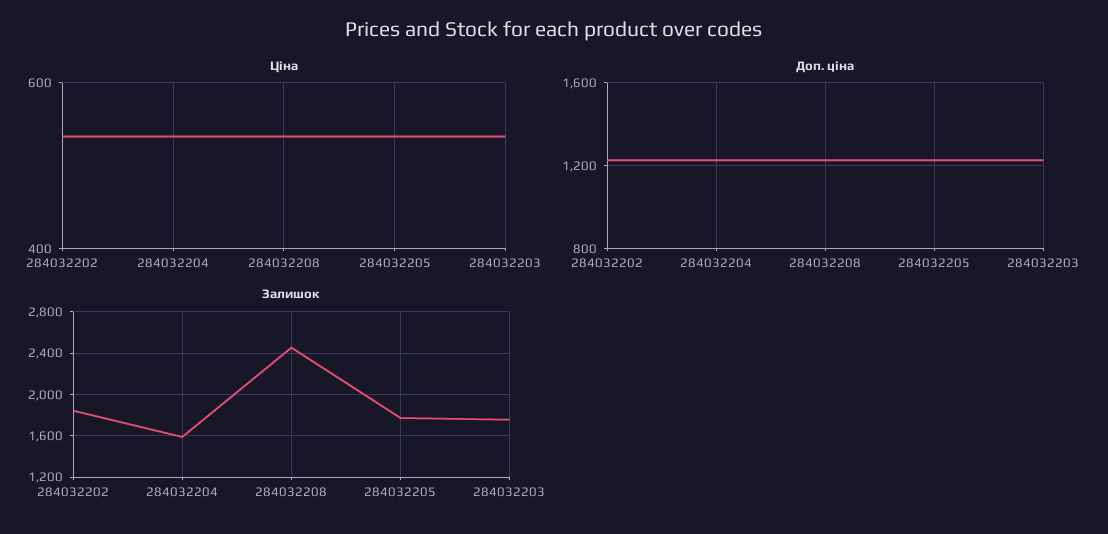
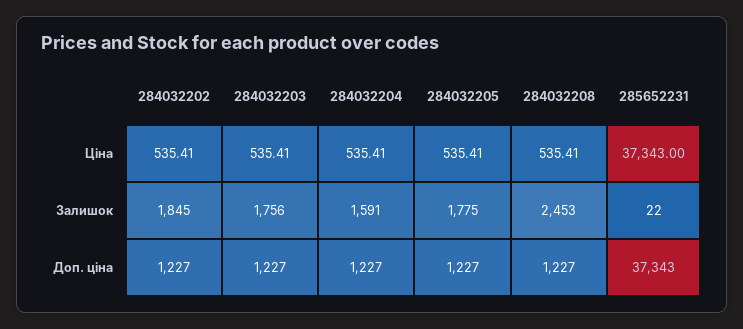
Ціна, 285652231: none -> 37343
Залишок, 285652231: none -> 22
Доп. ціна, 285652231: none -> 37343

